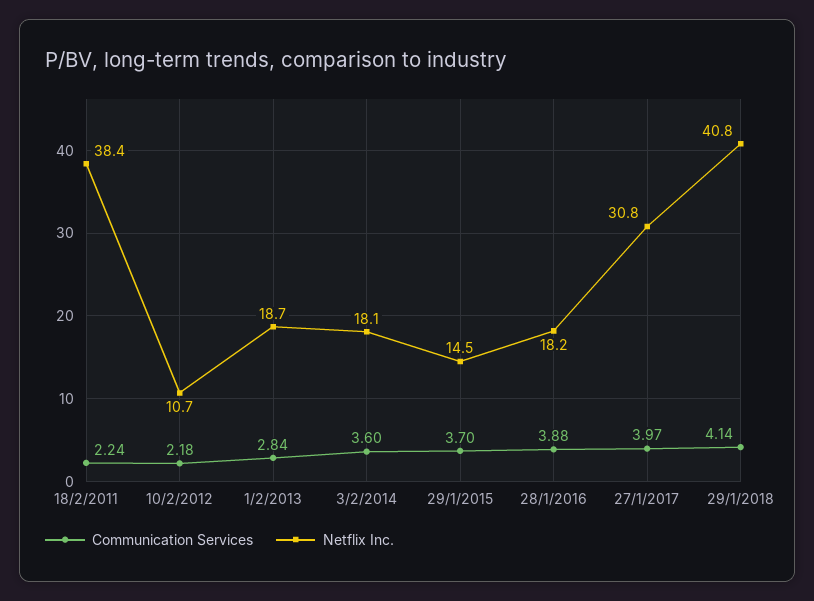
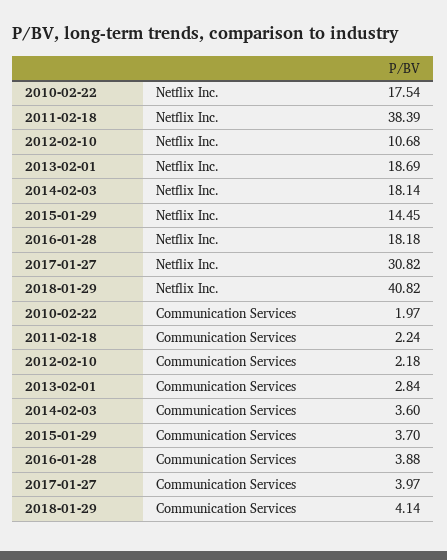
Netflix Inc., 2010-02-22: none -> 17.54
Communication Services, 2010-02-22: none -> 1.97

